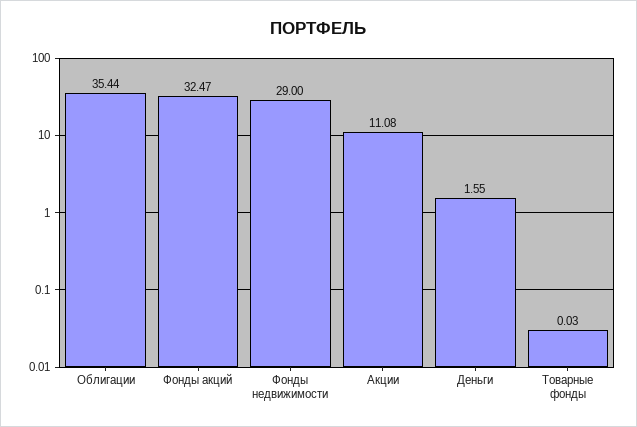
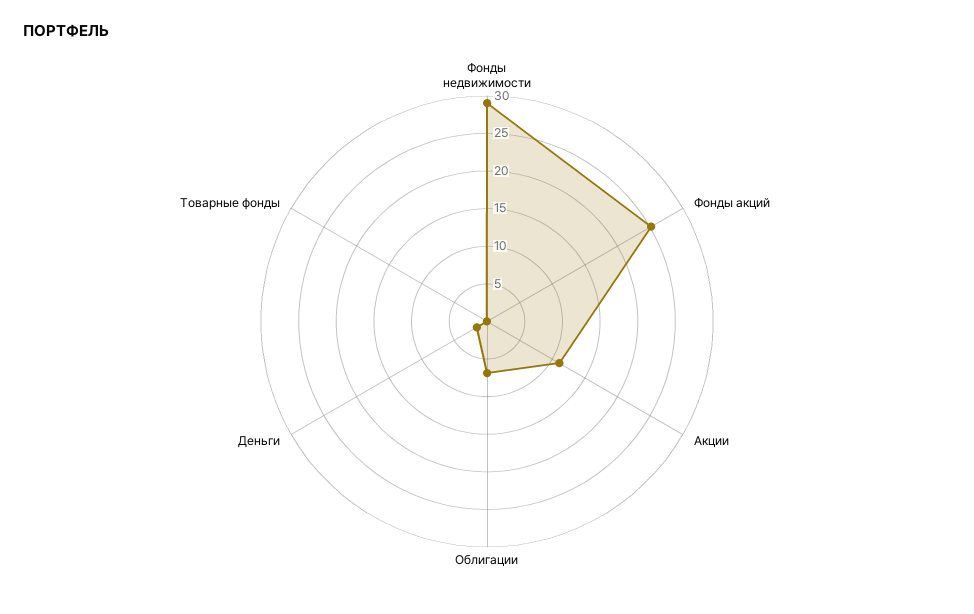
Облигации: 35.44 -> 7.5
Фонды акций: 32.47 -> 25

